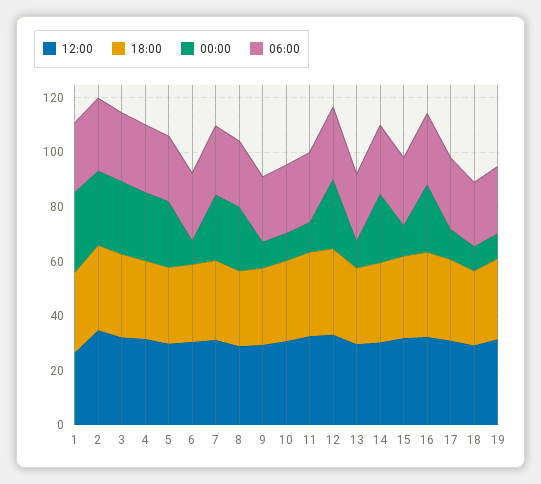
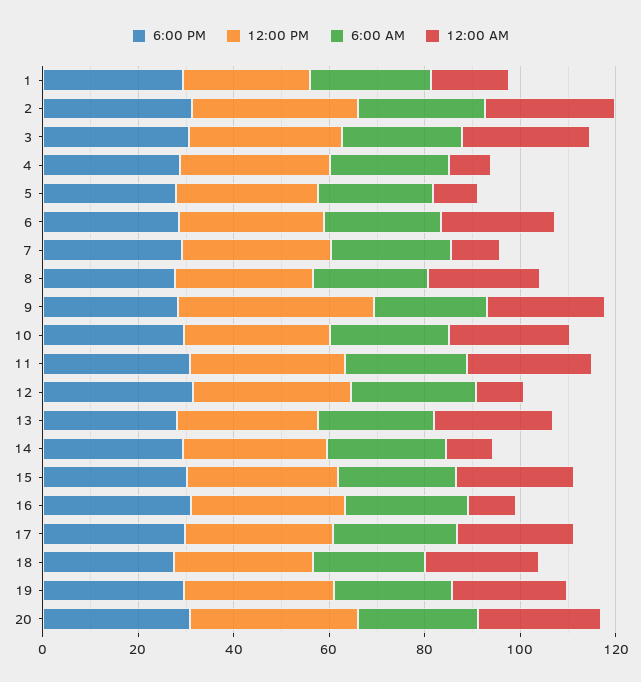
00:00, 1: 30 -> 15
00:00, 4: 25 -> 10
00:00, 5: 25 -> 10
00:00, 6: 10 -> 25
00:00, 7: 25 -> 10
12:00, 9: 30 -> 40
00:00, 9: 10 -> 25
00:00, 10: 10 -> 25
00:00, 11: 10 -> 25
00:00, 12: 25 -> 10
00:00, 13: 10 -> 25
00:00, 14: 25 -> 10
00:00, 15: 10 -> 25
00:00, 16: 25 -> 10
00:00, 17: 10 -> 25
00:00, 18: 10 -> 25
00:00, 19: 10 -> 25
18:00, 20: none -> 30
12:00, 20: none -> 35
06:00, 20: none -> 25
00:00, 20: none -> 25

